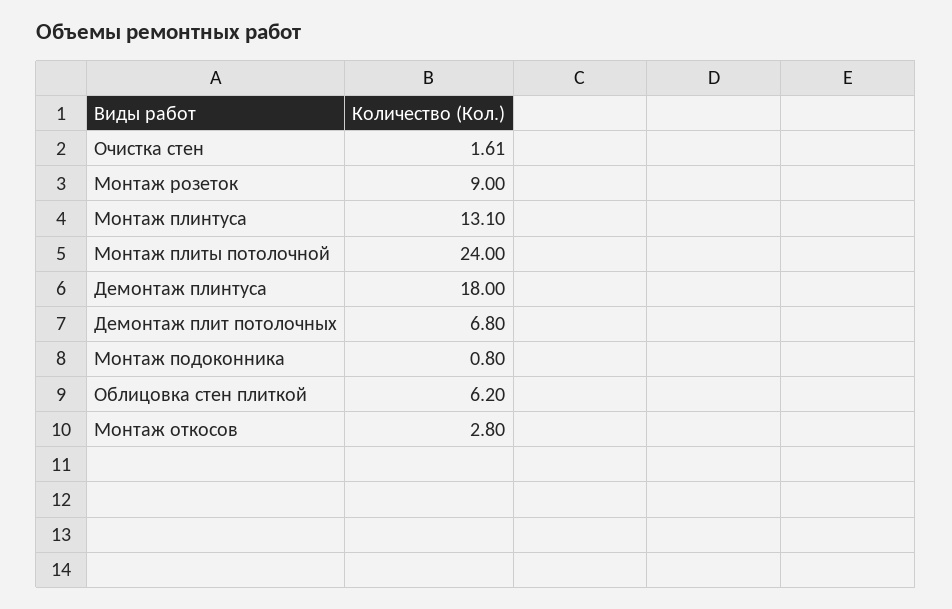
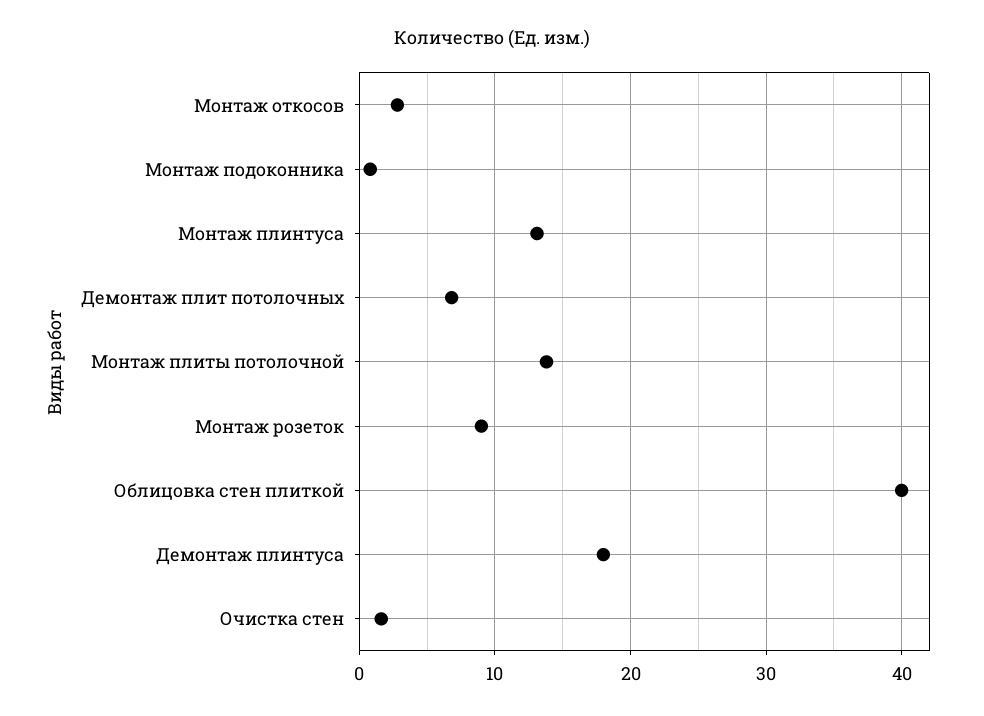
Монтаж плиты потолочной: 24 -> 14
Облицовка стен плиткой: 6.2 -> 40

